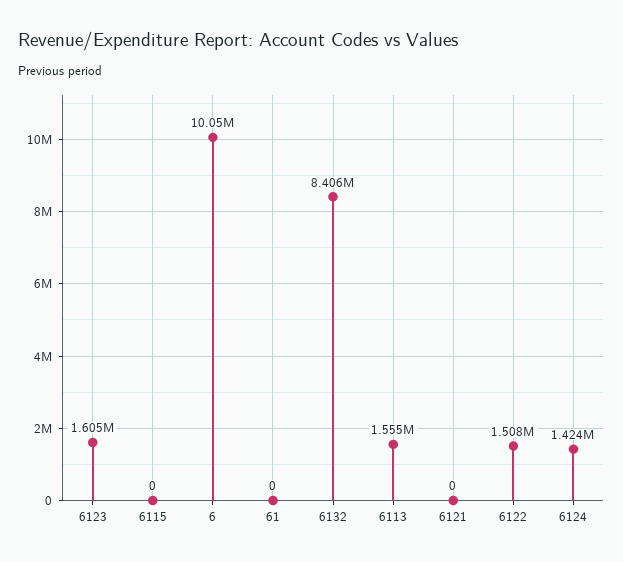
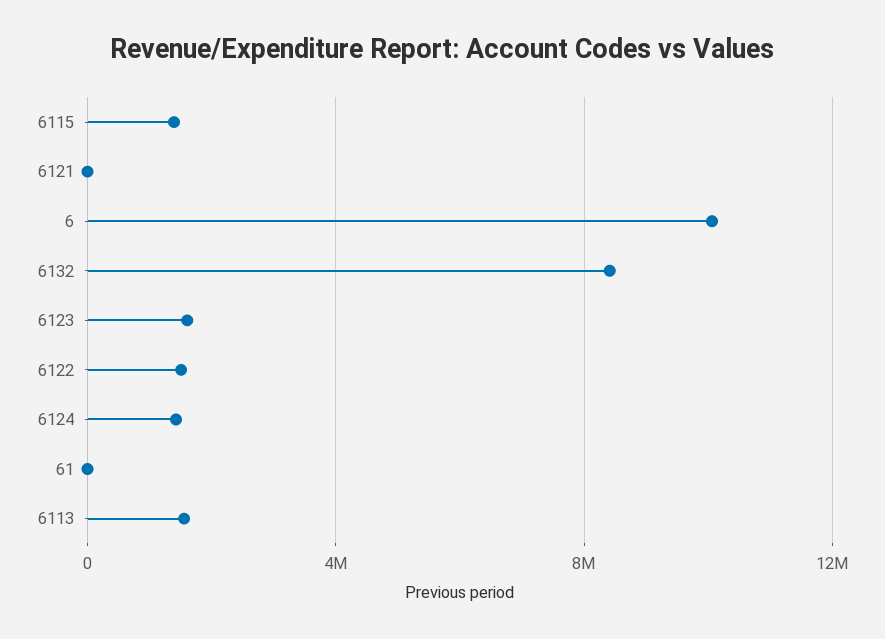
6115: 0 -> 1500000

